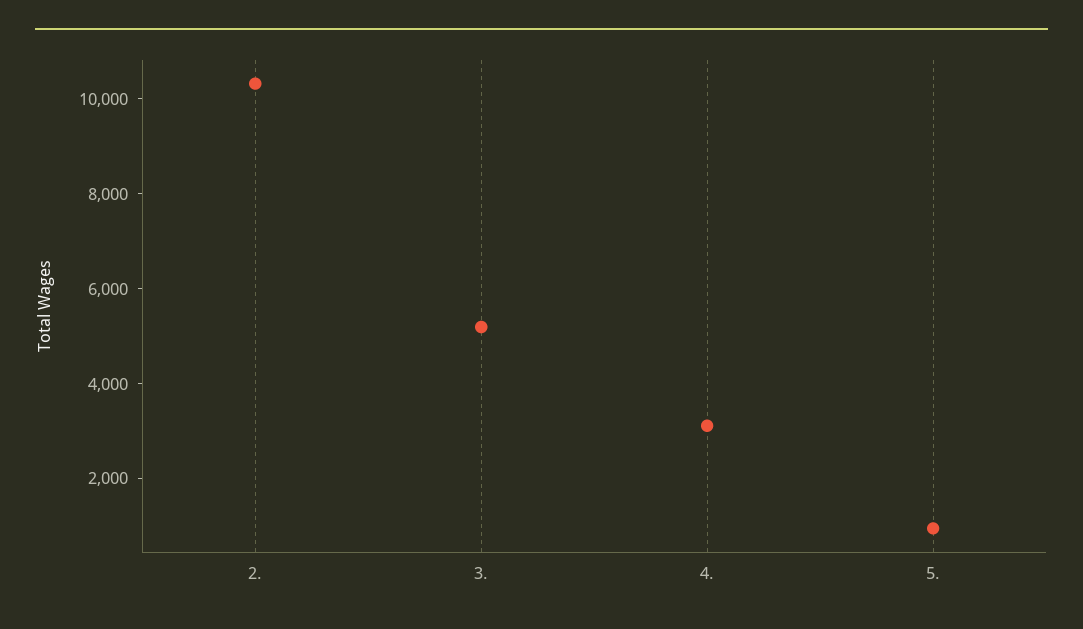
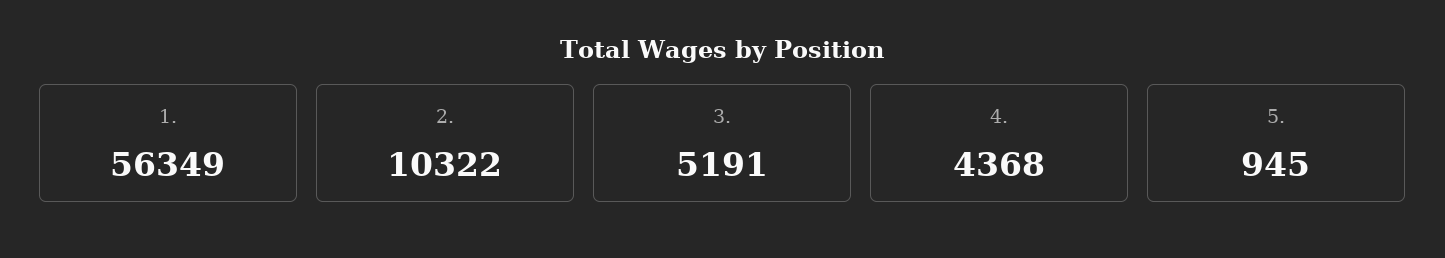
4.: 3000 -> 4368
1.: none -> 56349

